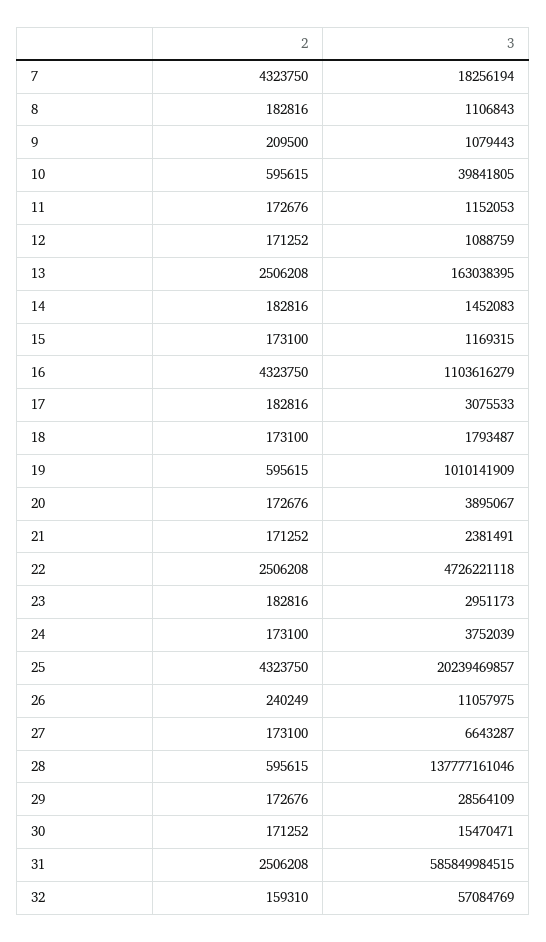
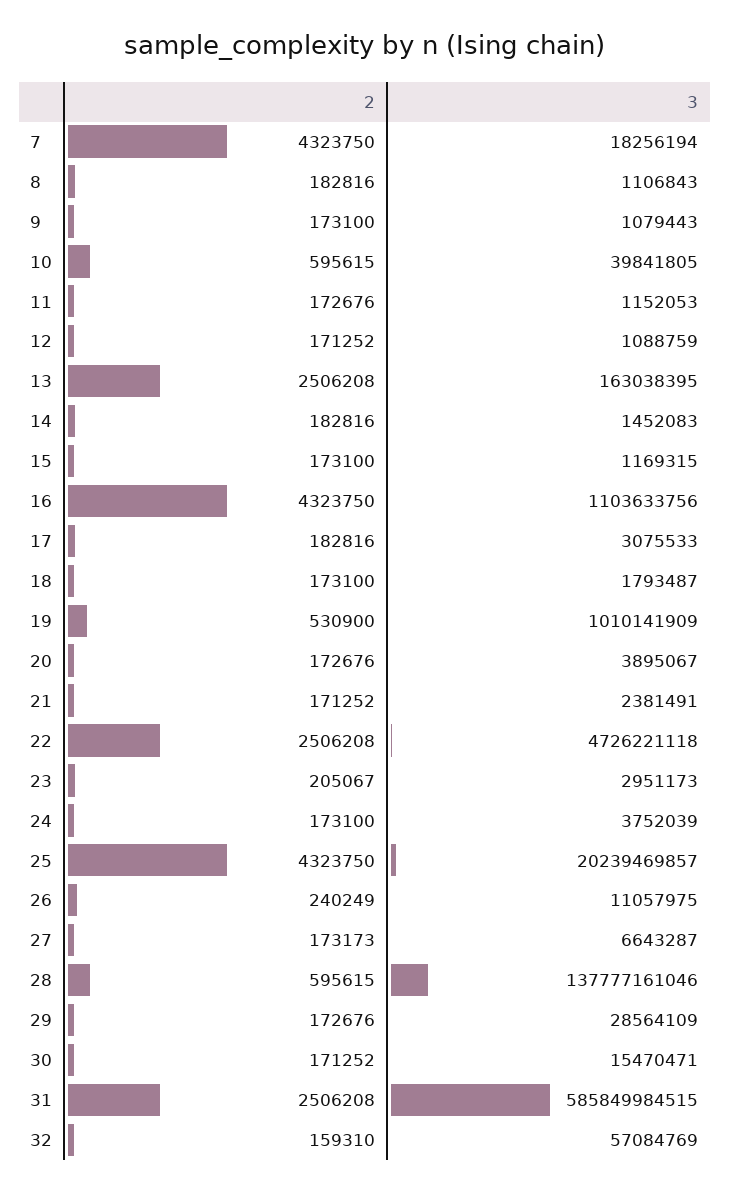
2, 9: 209500 -> 173100
3, 16: 1103616279 -> 1103633756
2, 19: 595615 -> 530900
2, 23: 182816 -> 205067
2, 27: 173100 -> 173173

